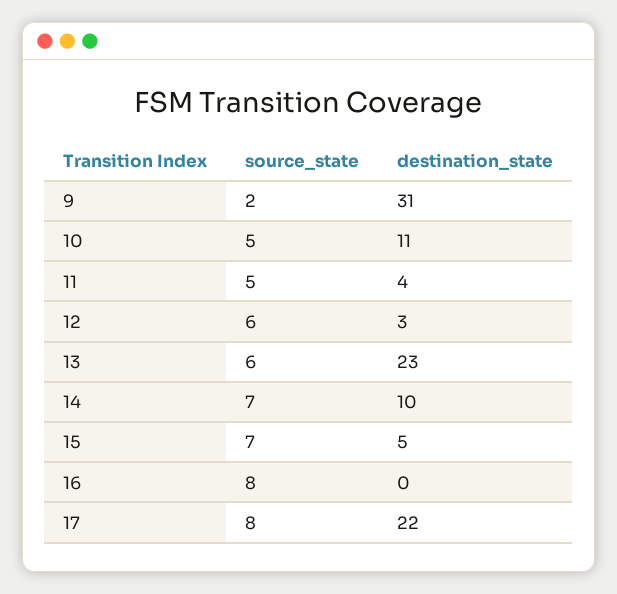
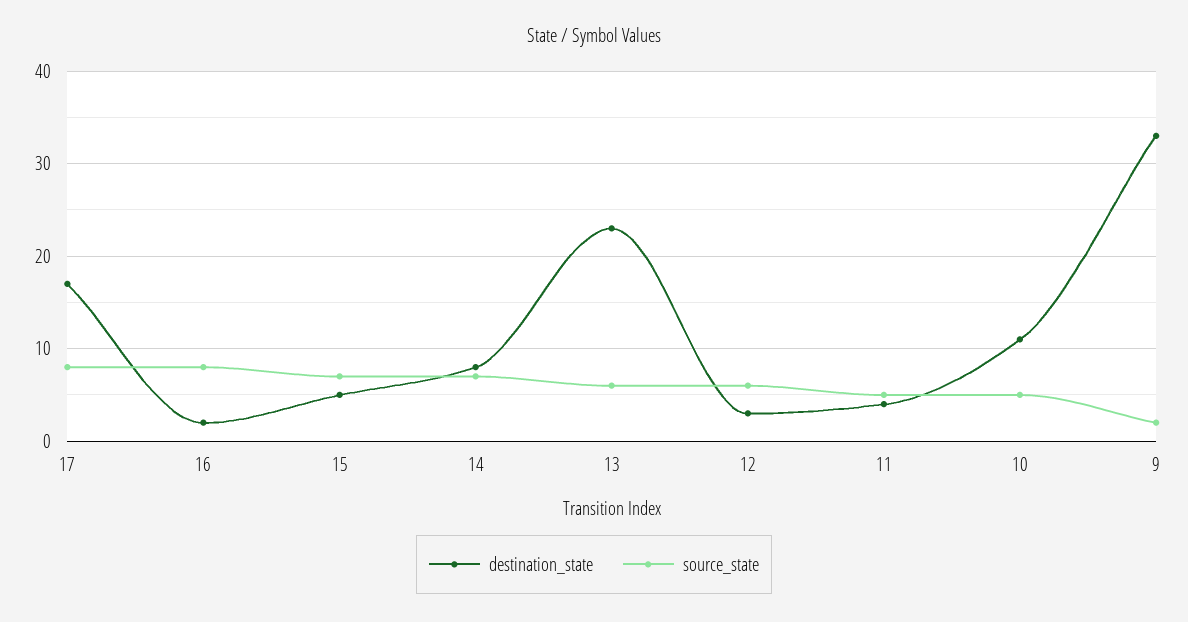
destination_state, 9: 31 -> 33
destination_state, 14: 10 -> 8
destination_state, 16: 0 -> 2
destination_state, 17: 22 -> 17

